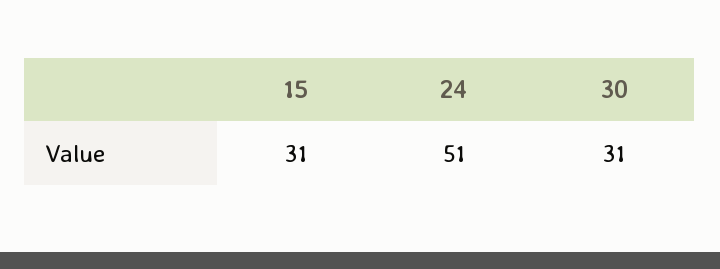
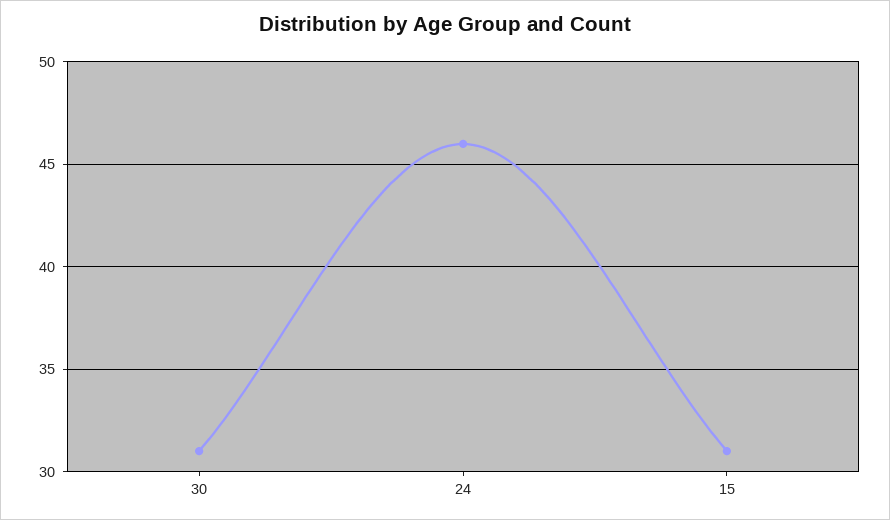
24: 51 -> 46

